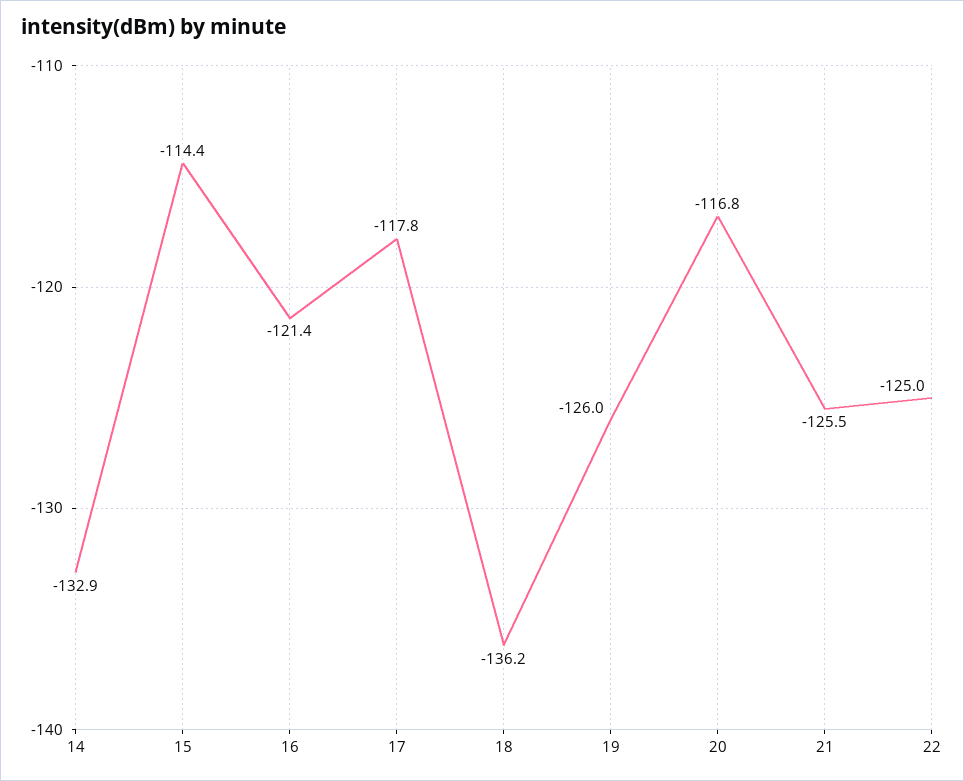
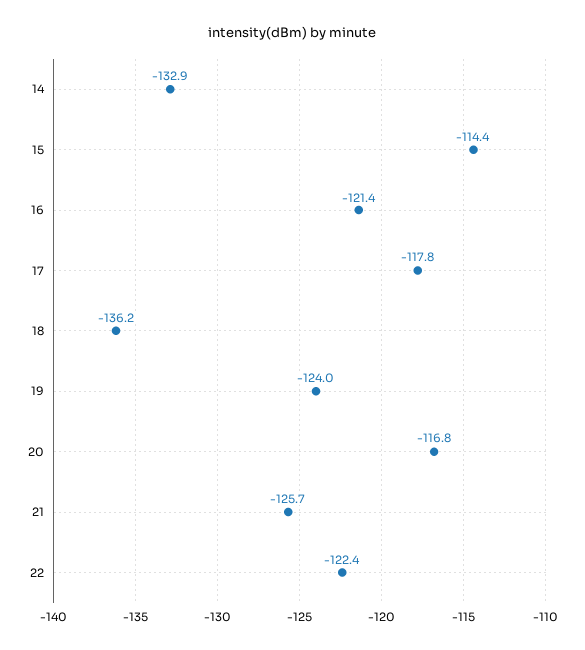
19: -126 -> -124
21: -125.5 -> -125.7
22: -125 -> -122.4

